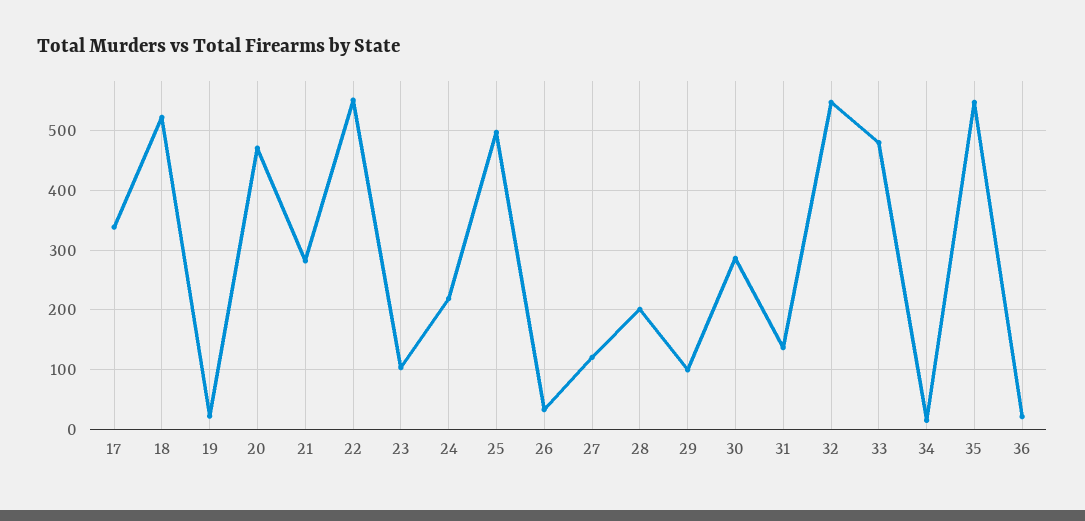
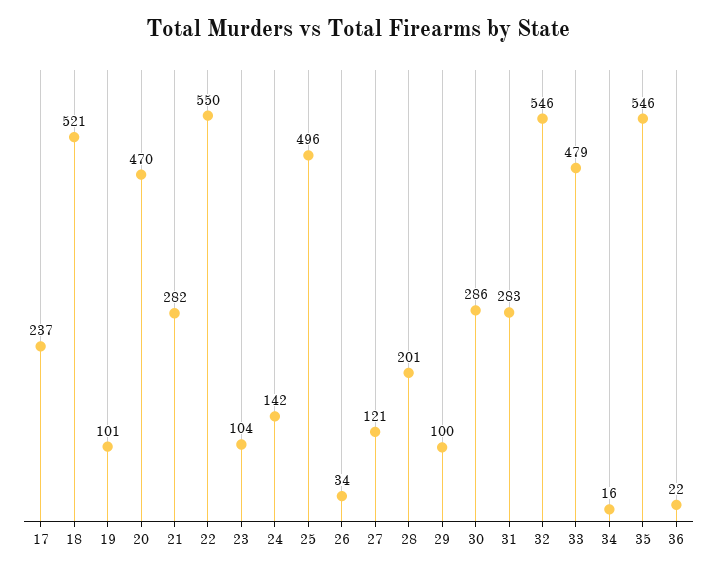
17: 340 -> 237
19: 20 -> 101
24: 220 -> 142
31: 140 -> 283

